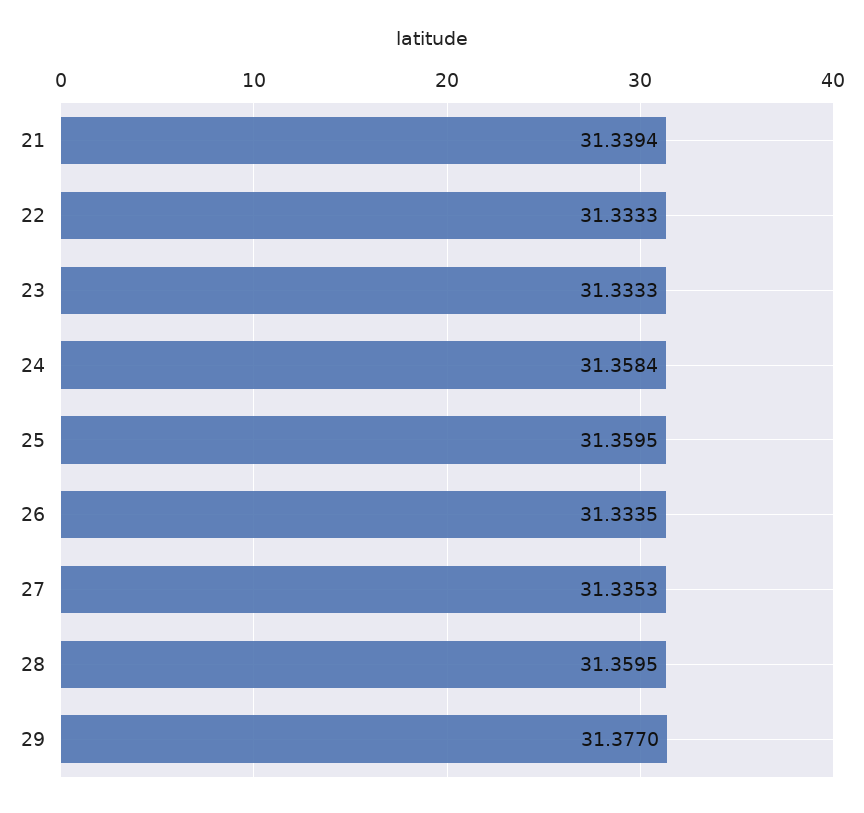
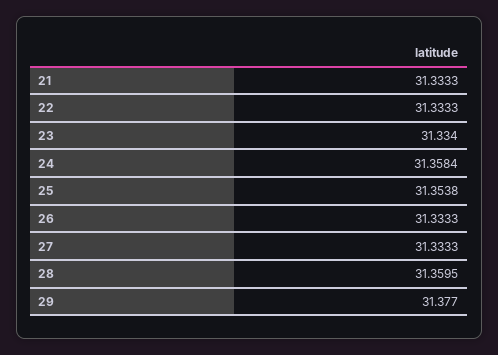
21: 31.3394 -> 31.3333
23: 31.3333 -> 31.334
25: 31.3595 -> 31.3538
26: 31.3335 -> 31.3333
27: 31.3353 -> 31.3333

